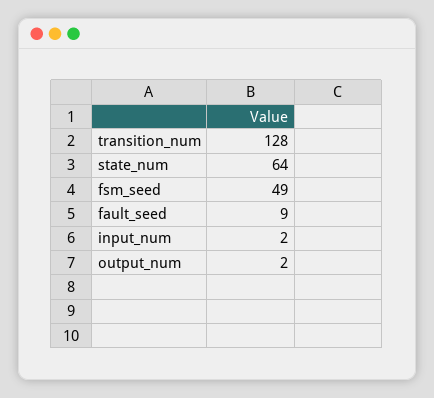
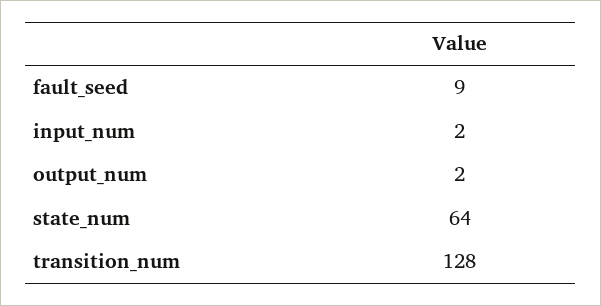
fsm_seed: 49 -> none

